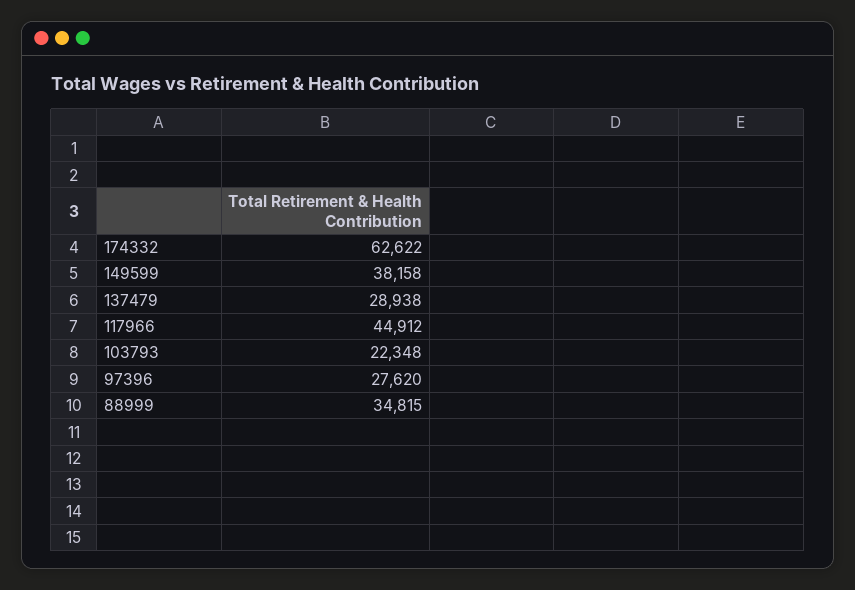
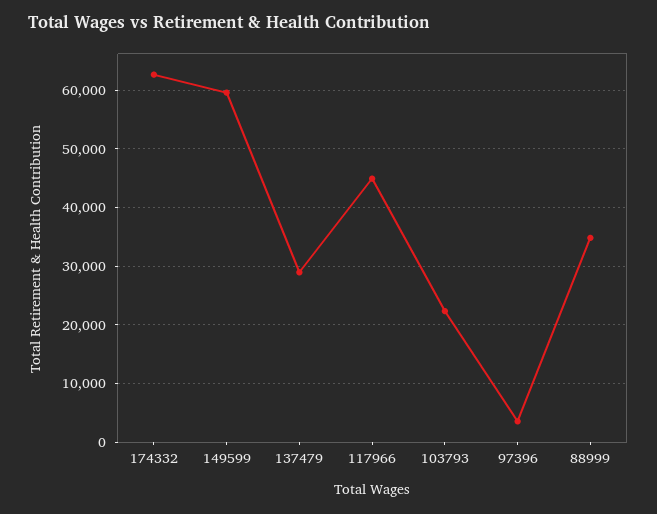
149599: 38158 -> 60000
97396: 27620 -> 4000

